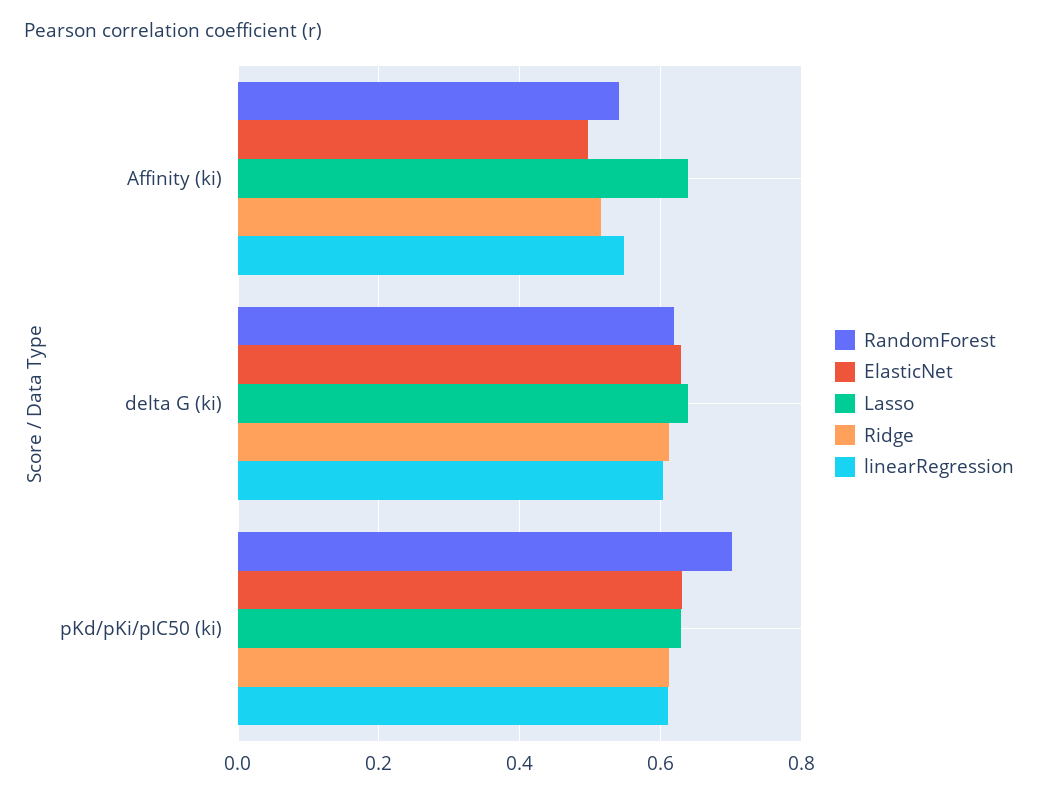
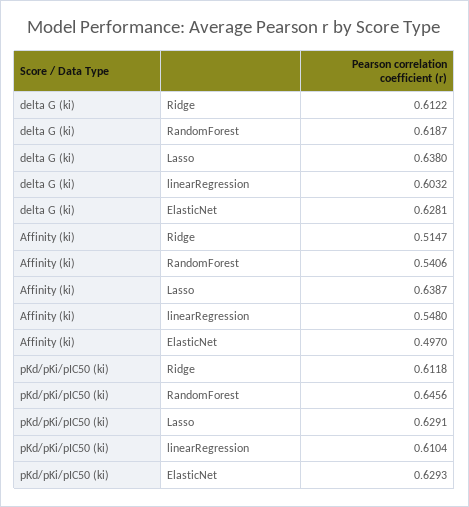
RandomForest, pKd/pKi/pIC50 (ki): 0.7 -> 0.6456

